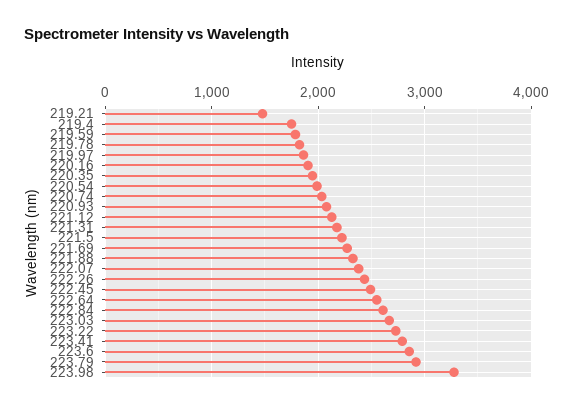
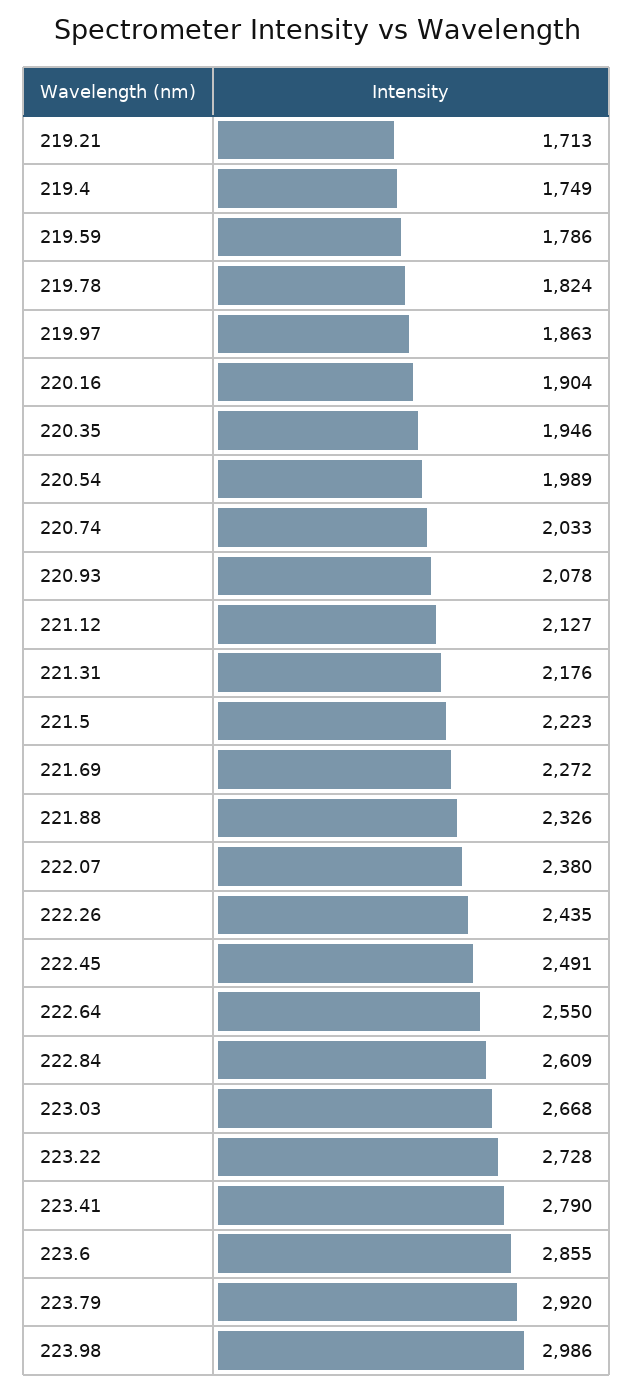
219.21: 1500 -> 1713
223.98: 3300 -> 2986

